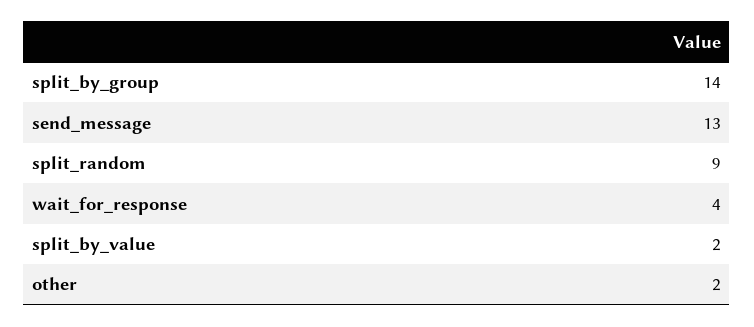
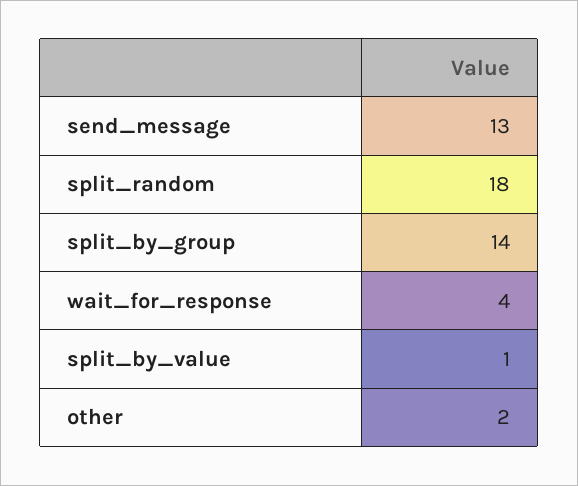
split_random: 9 -> 18
split_by_value: 2 -> 1

